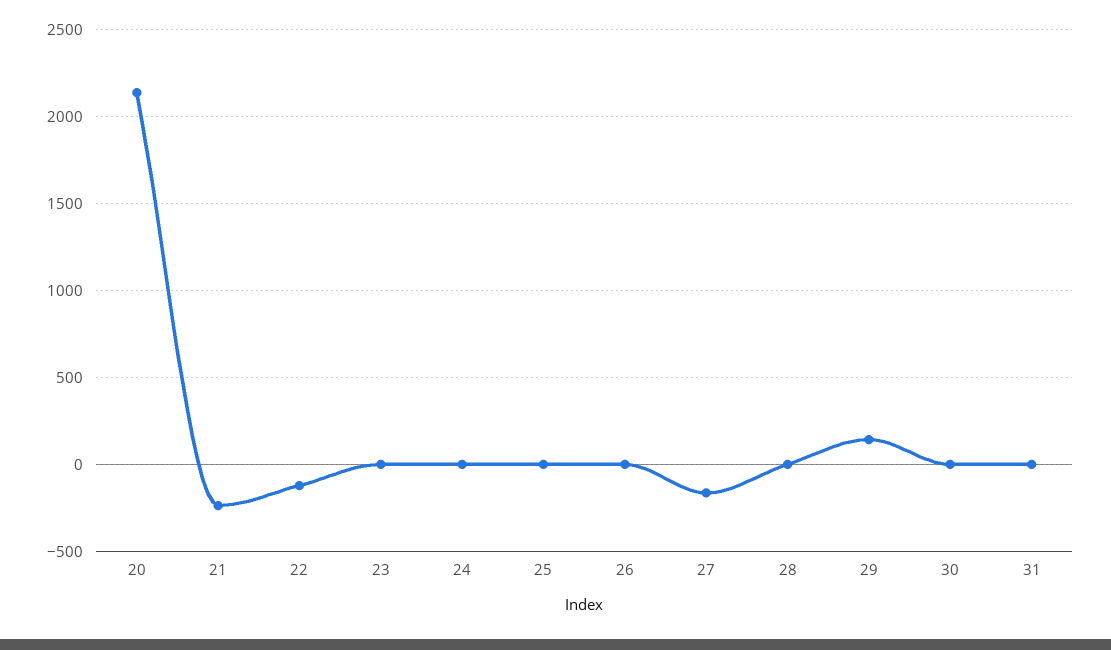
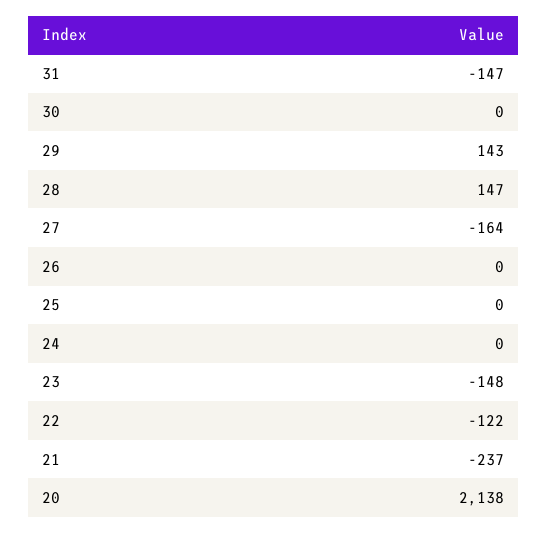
23: 0 -> -148
28: 0 -> 147
31: 0 -> -147

